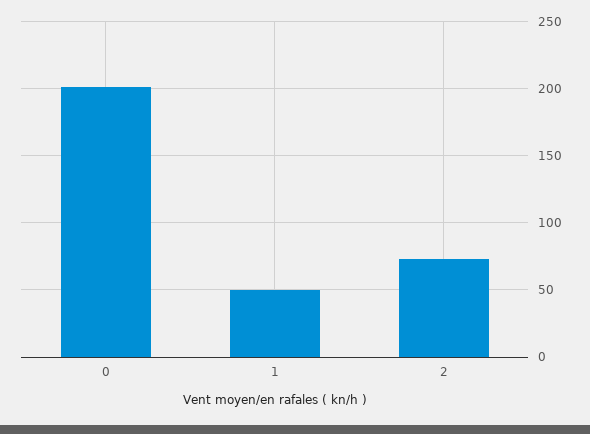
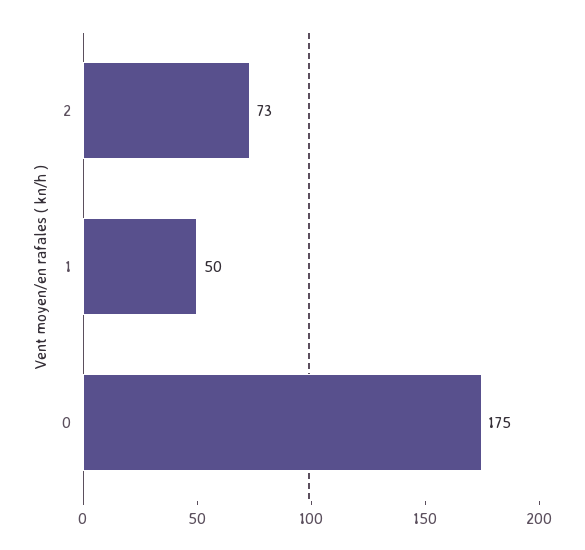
0: 200 -> 175

